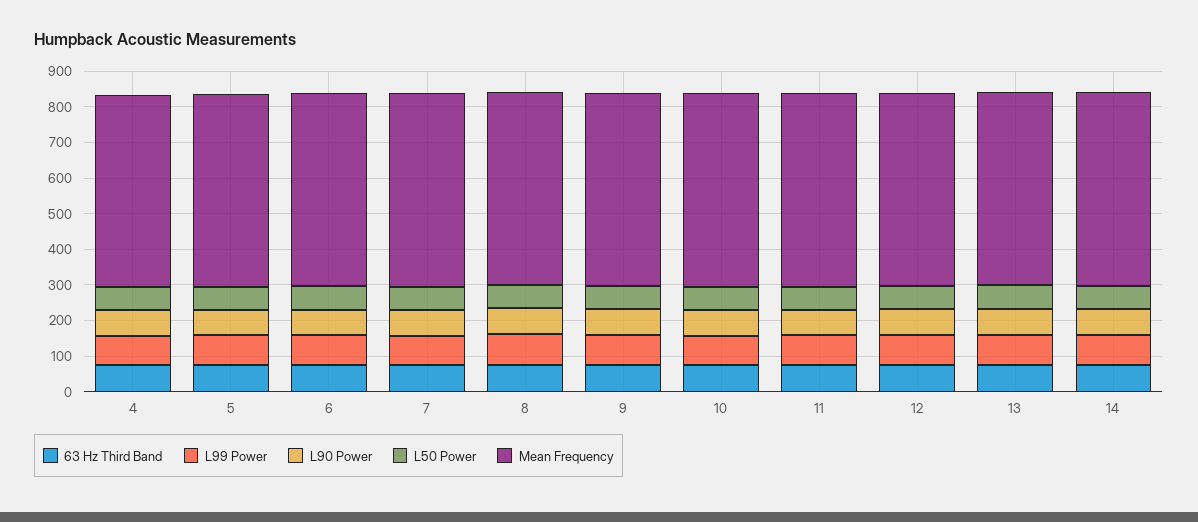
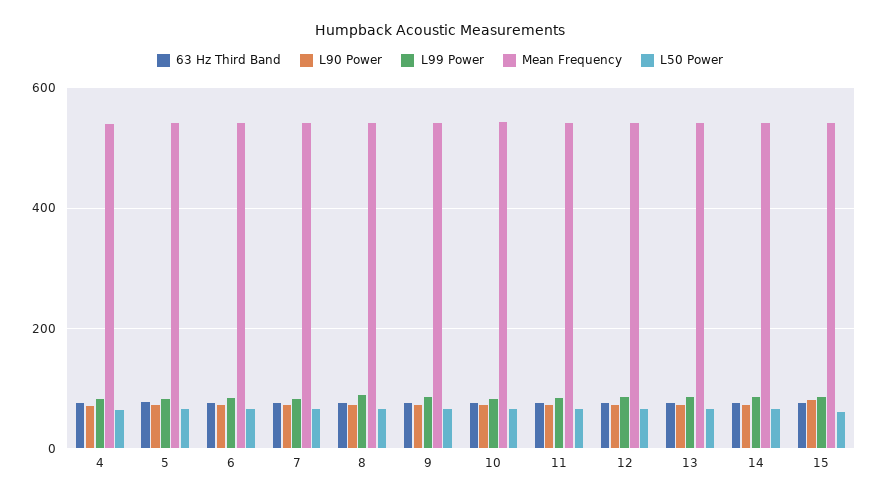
63 Hz Third Band, 15: none -> 80
L90 Power, 15: none -> 80
L99 Power, 15: none -> 80
Mean Frequency, 15: none -> 540
L50 Power, 15: none -> 60

